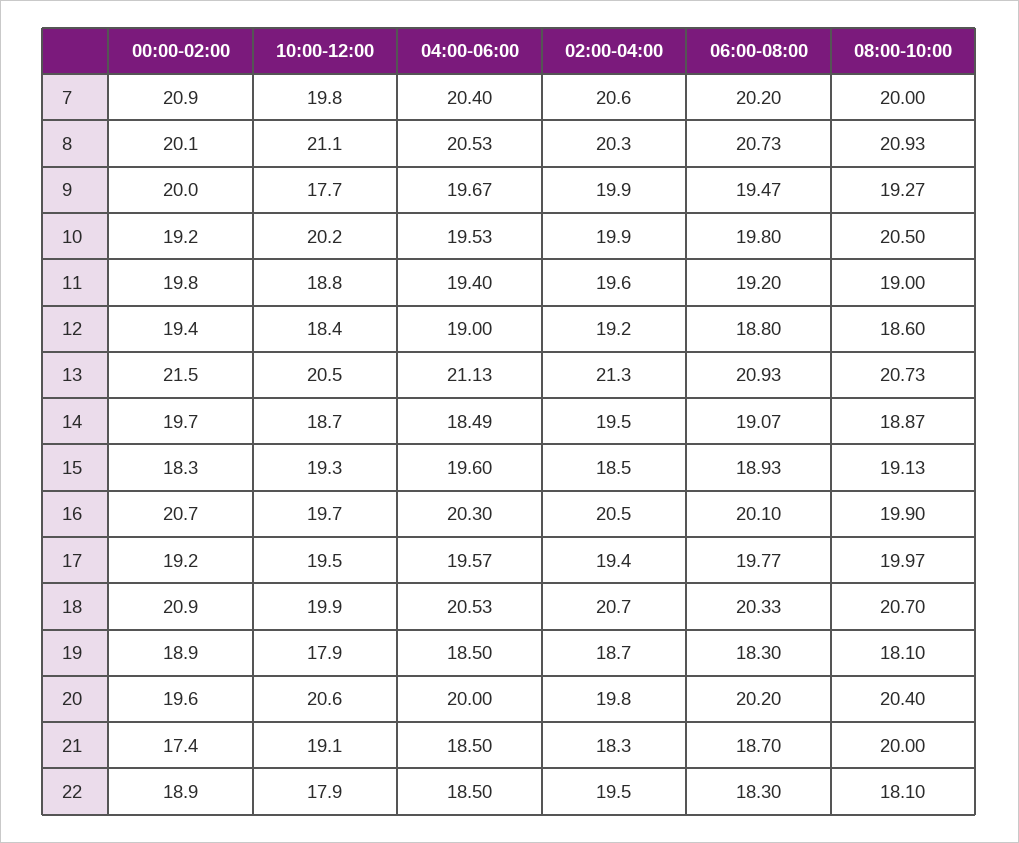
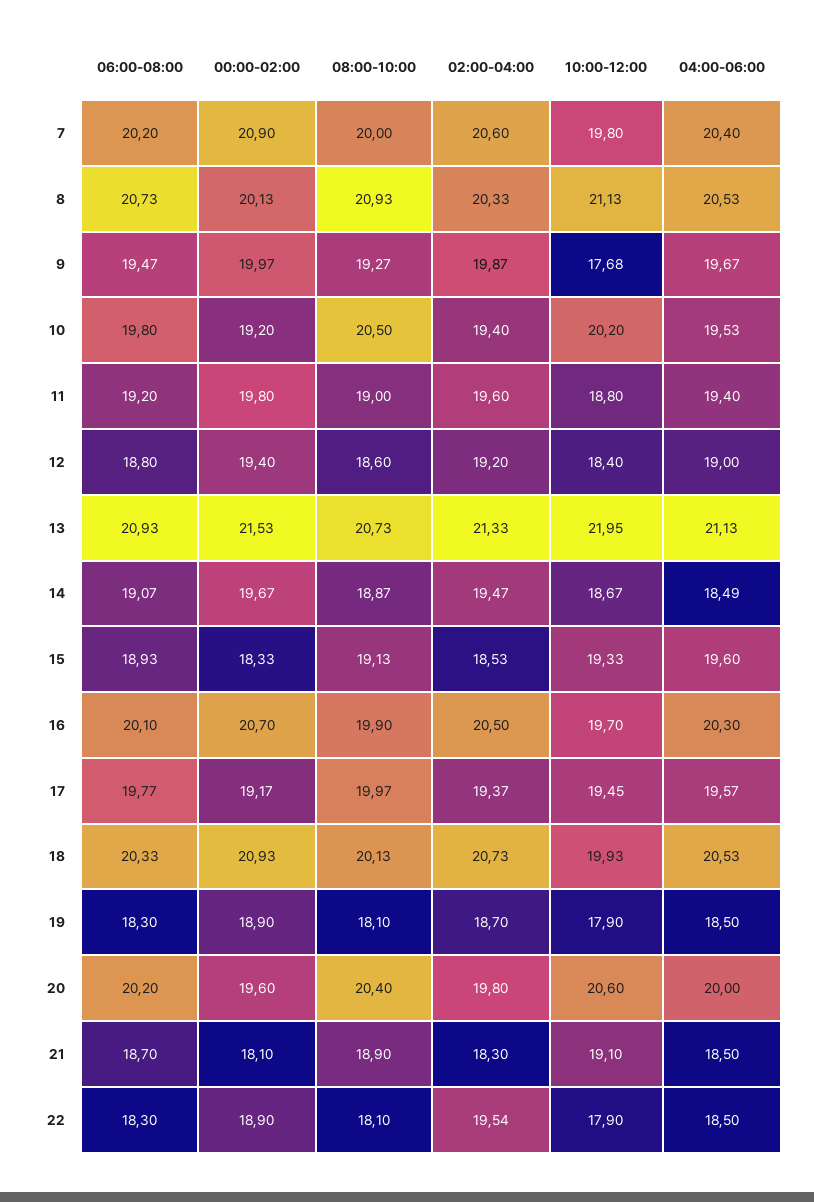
02:00-04:00, 10: 19.9 -> 19.4
10:00-12:00, 13: 20.5 -> 21.95
08:00-10:00, 18: 20.7 -> 20.13
00:00-02:00, 21: 17.4 -> 18.1
08:00-10:00, 21: 20 -> 18.9

